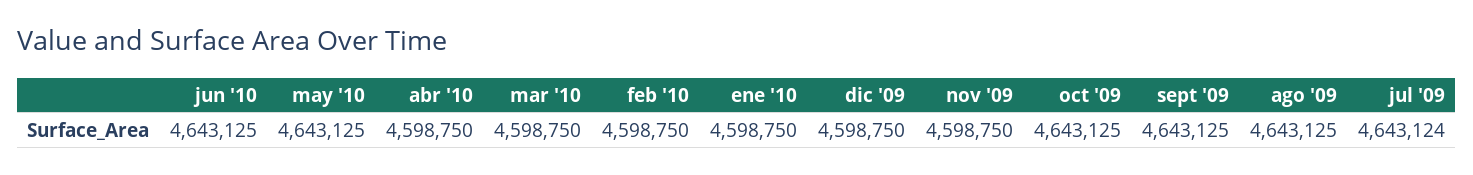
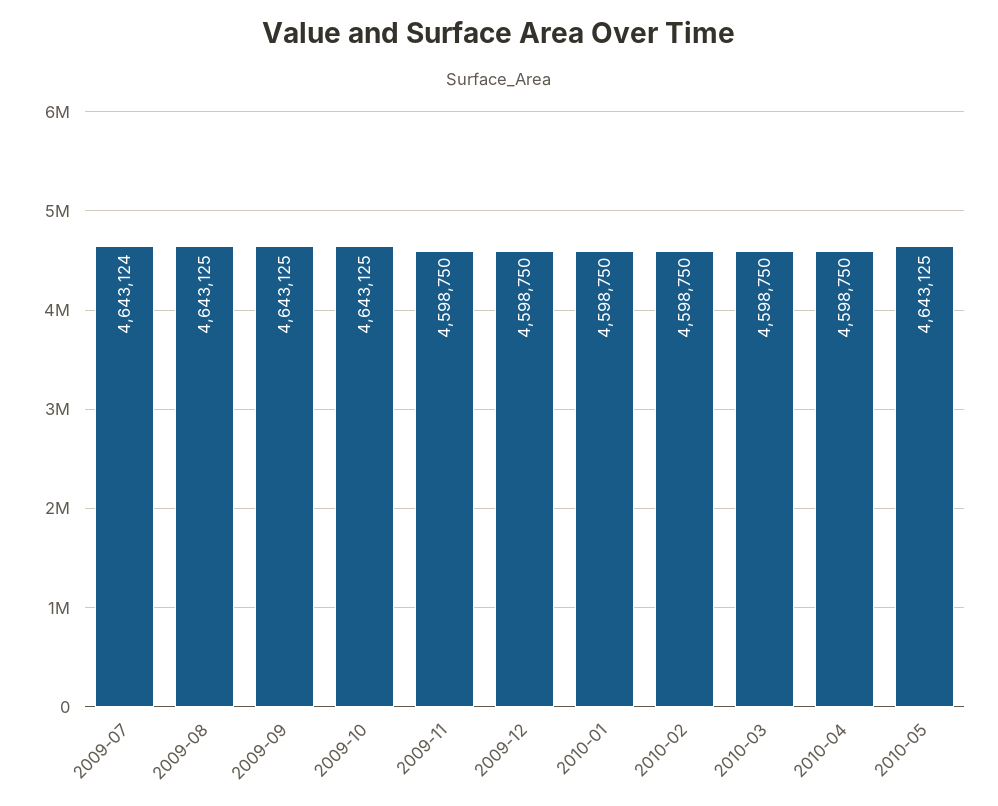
jun '10: 4643125 -> none

